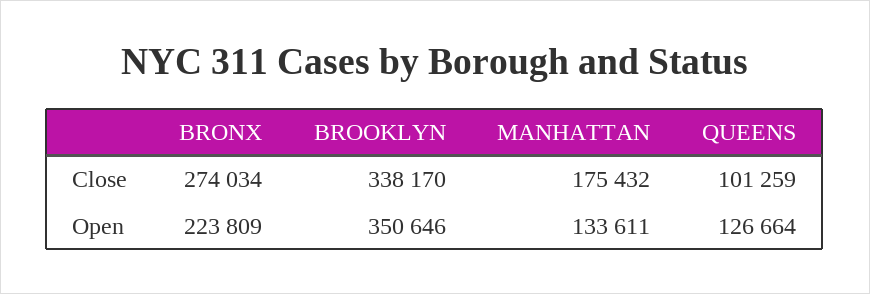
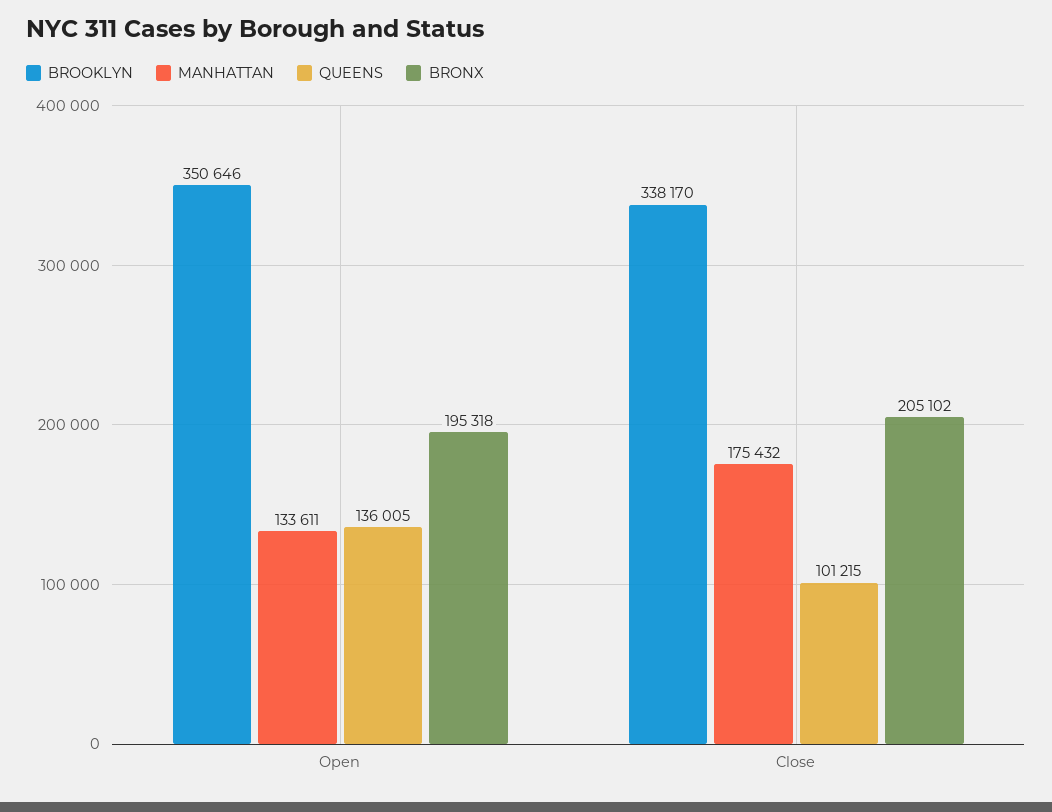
BRONX, Close: 274034 -> 205102
QUEENS, Close: 101259 -> 101215
BRONX, Open: 223809 -> 195318
QUEENS, Open: 126664 -> 136005

